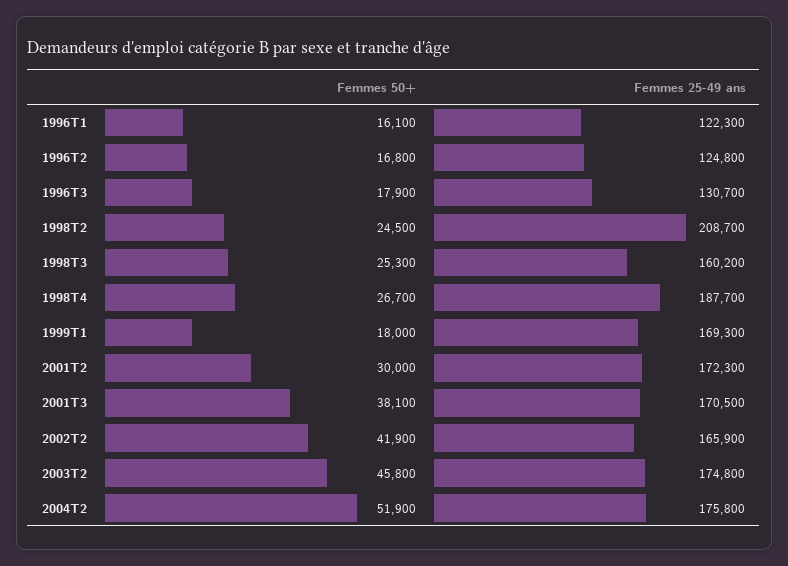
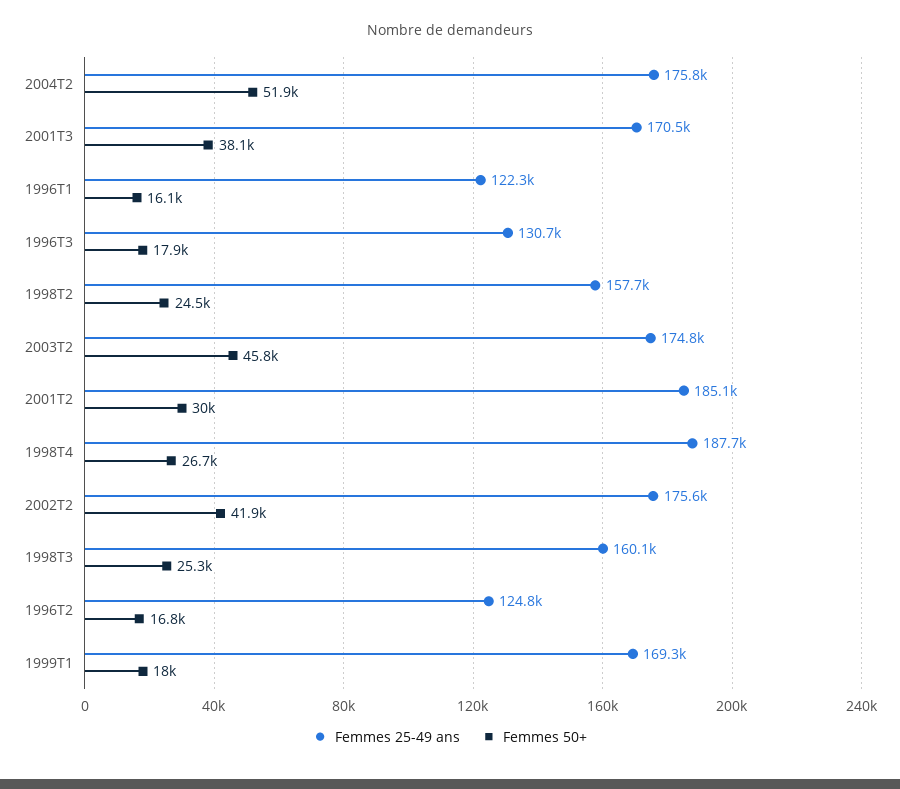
Femmes 25-49 ans, 1998T2: 208700 -> 157700
Femmes 25-49 ans, 1998T3: 160200 -> 160100
Femmes 25-49 ans, 2001T2: 172300 -> 185100
Femmes 25-49 ans, 2002T2: 165900 -> 175600

